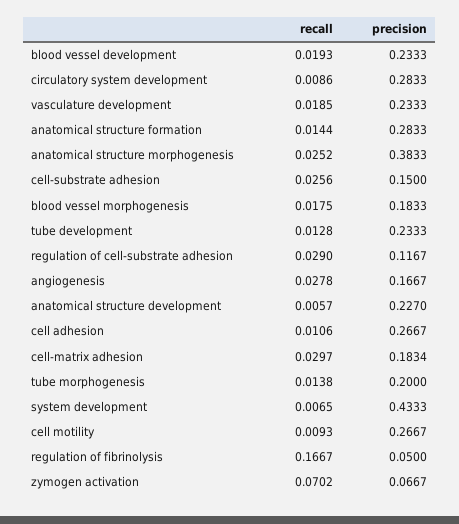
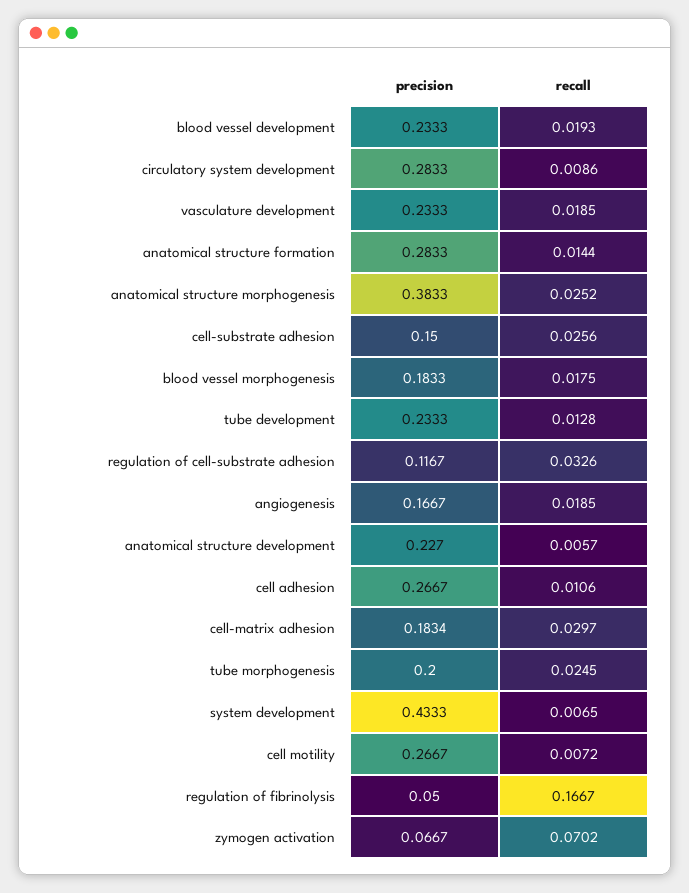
recall, regulation of cell-substrate adhesion: 0.029 -> 0.0326
recall, angiogenesis: 0.0278 -> 0.0185
recall, tube morphogenesis: 0.0138 -> 0.0245
recall, cell motility: 0.0093 -> 0.0072

